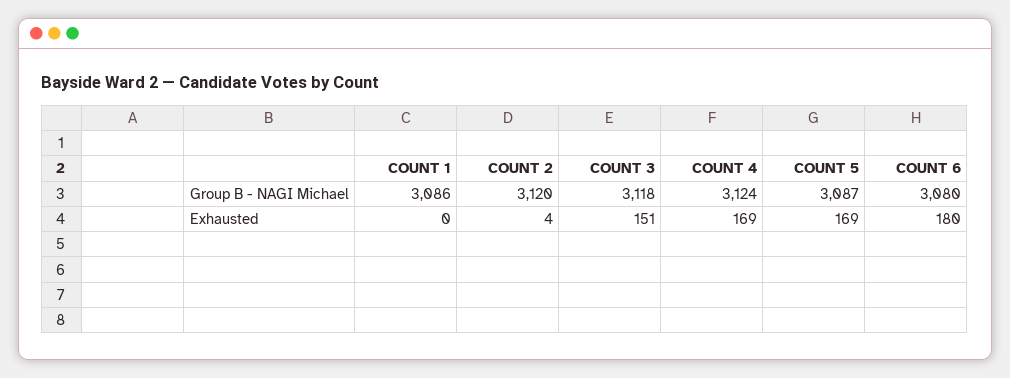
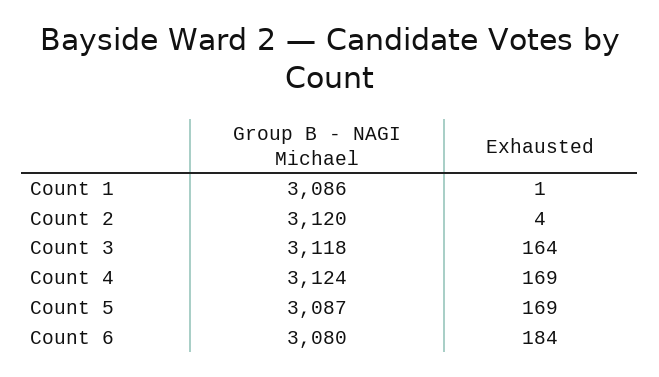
COUNT 1, Exhausted: 0 -> 1
COUNT 3, Exhausted: 151 -> 164
COUNT 6, Exhausted: 180 -> 184

